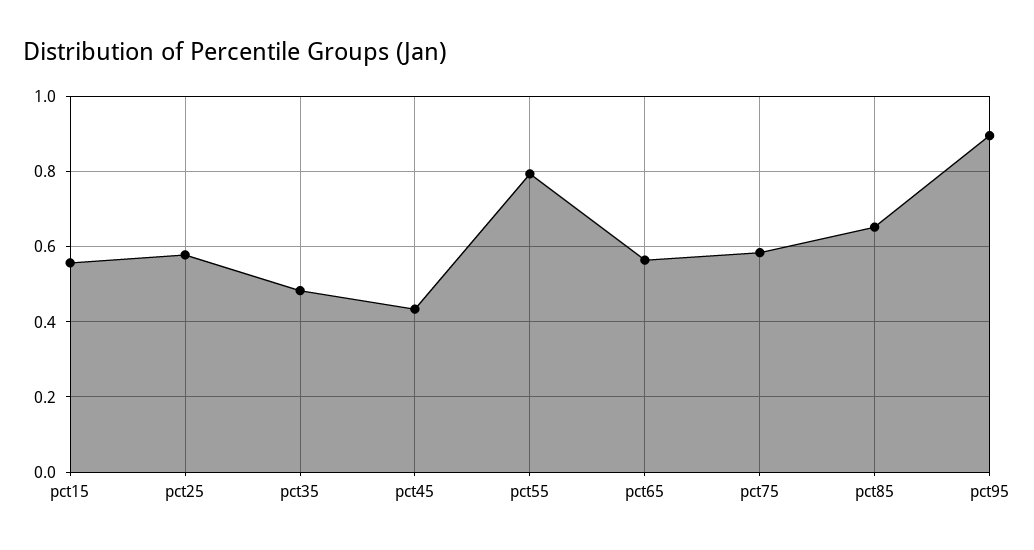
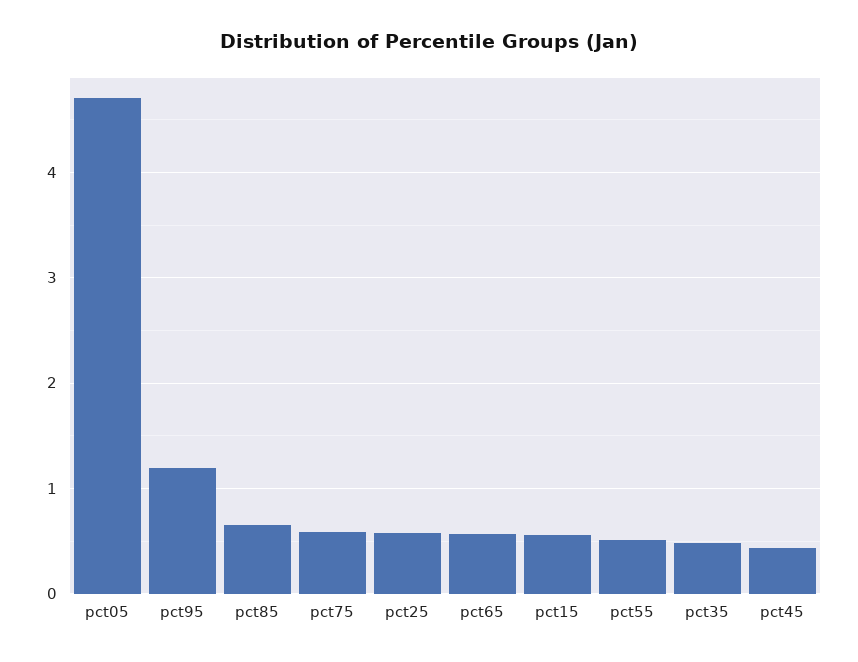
pct55: 0.8 -> 0.5
pct95: 0.9 -> 1.2
pct05: none -> 4.7

